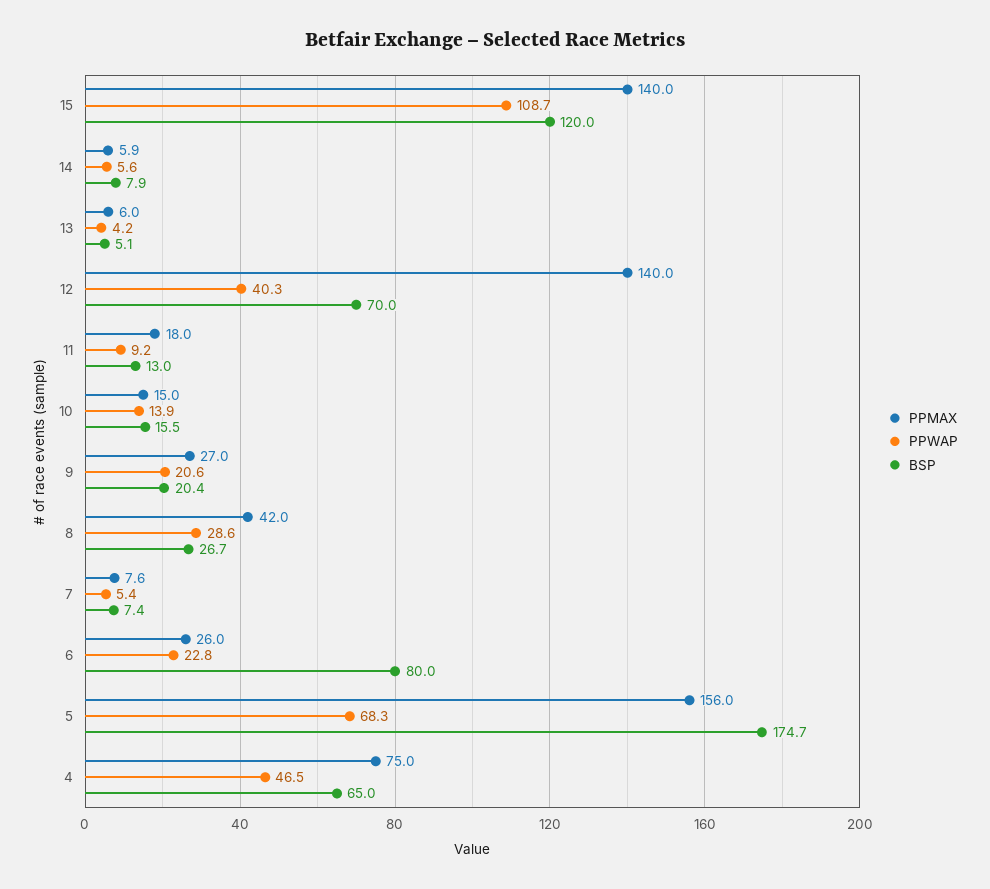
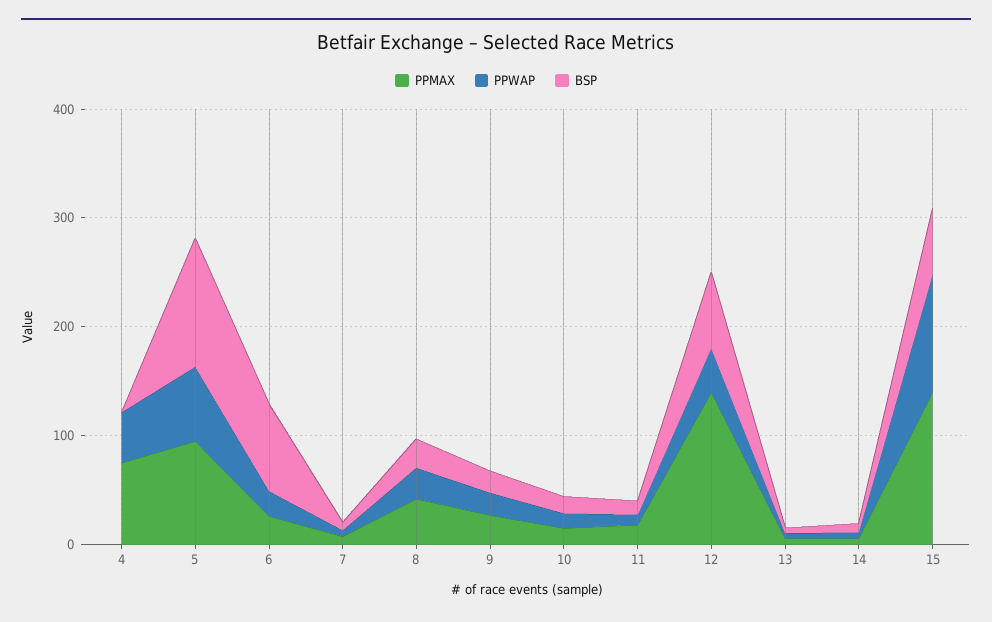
BSP, 15: 120 -> 60
PPMAX, 5: 156 -> 100
BSP, 5: 174.7 -> 120
BSP, 4: 65 -> 0

